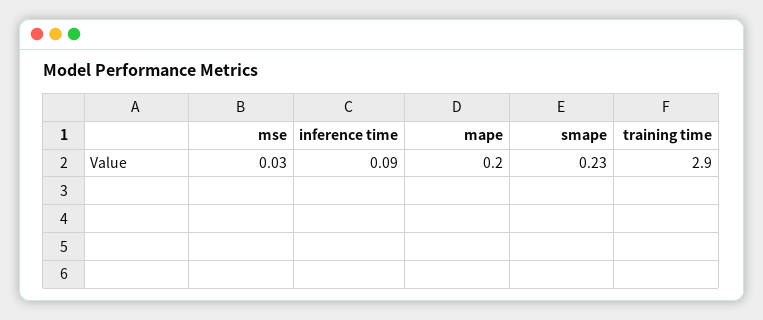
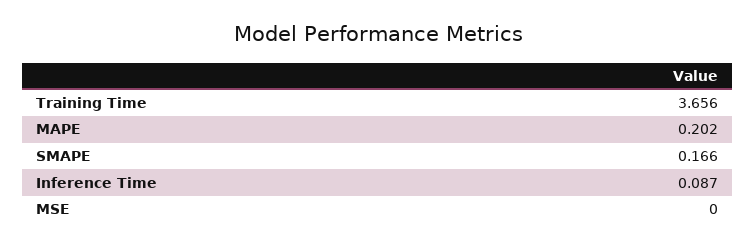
mse: 0.03 -> 0
smape: 0.23 -> 0.166
training time: 2.9 -> 3.656

